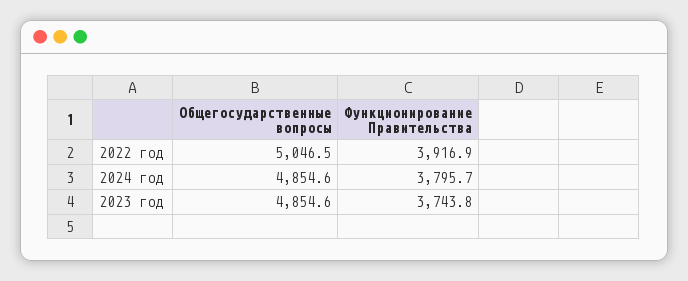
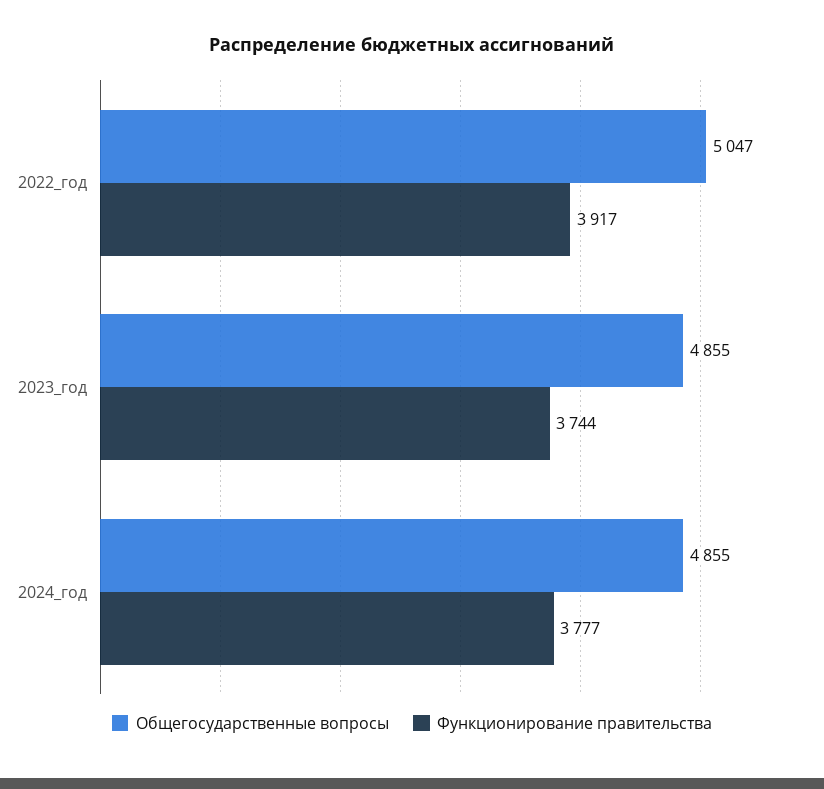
Функционирование Правительства, 2024 год: 3795.7 -> 3777

